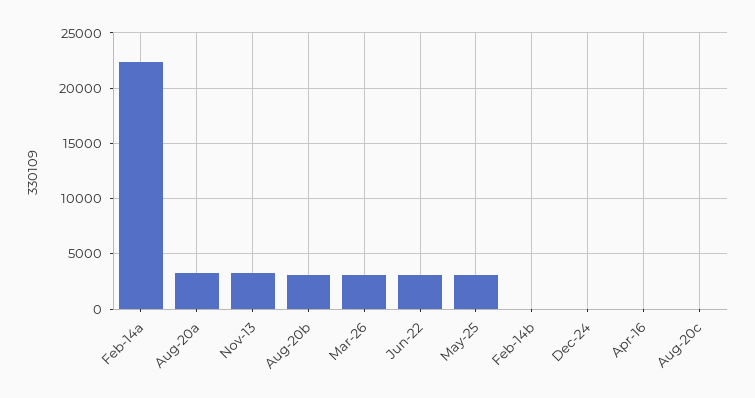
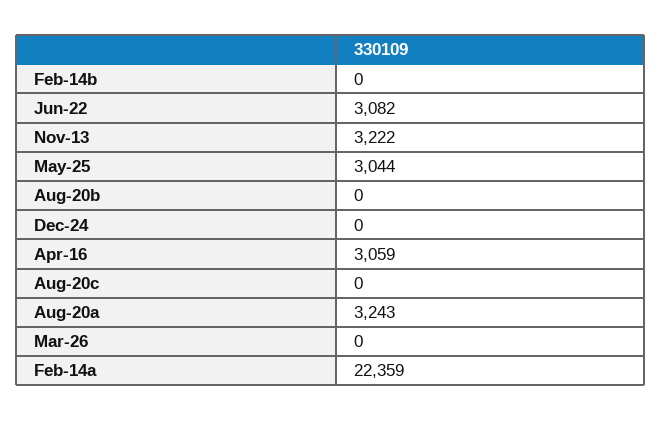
Aug-20b: 3000 -> 0
Mar-26: 3000 -> 0
Apr-16: 0 -> 3059

